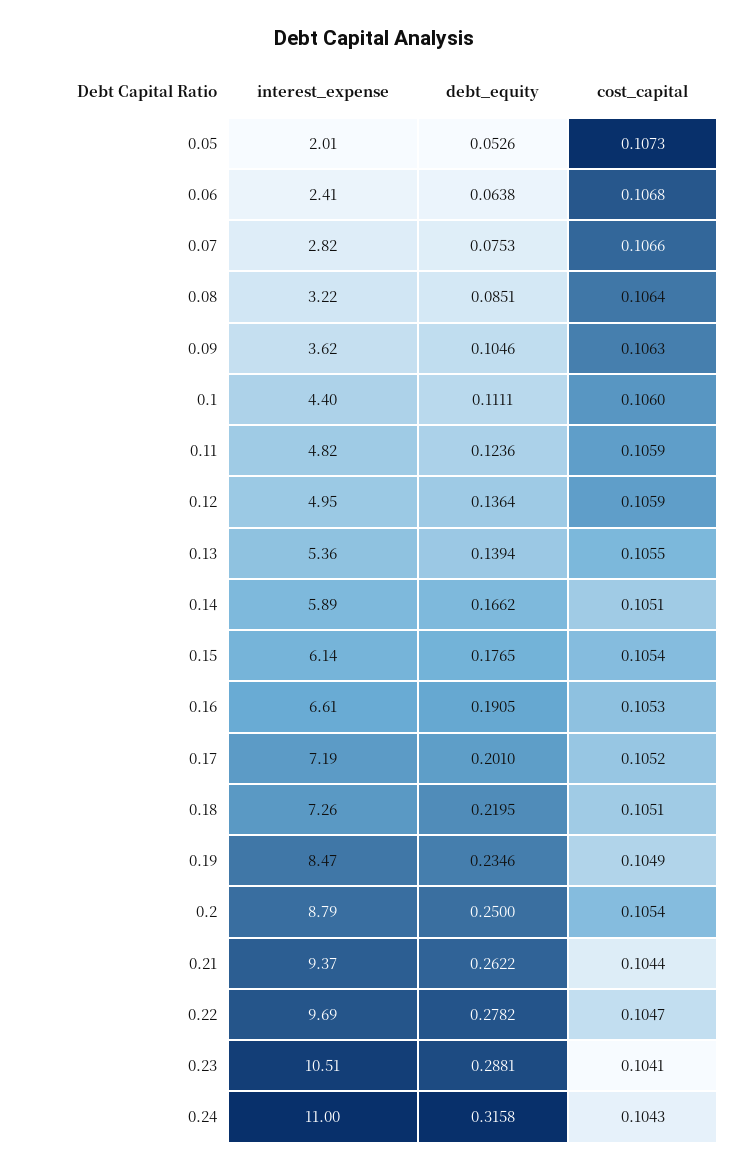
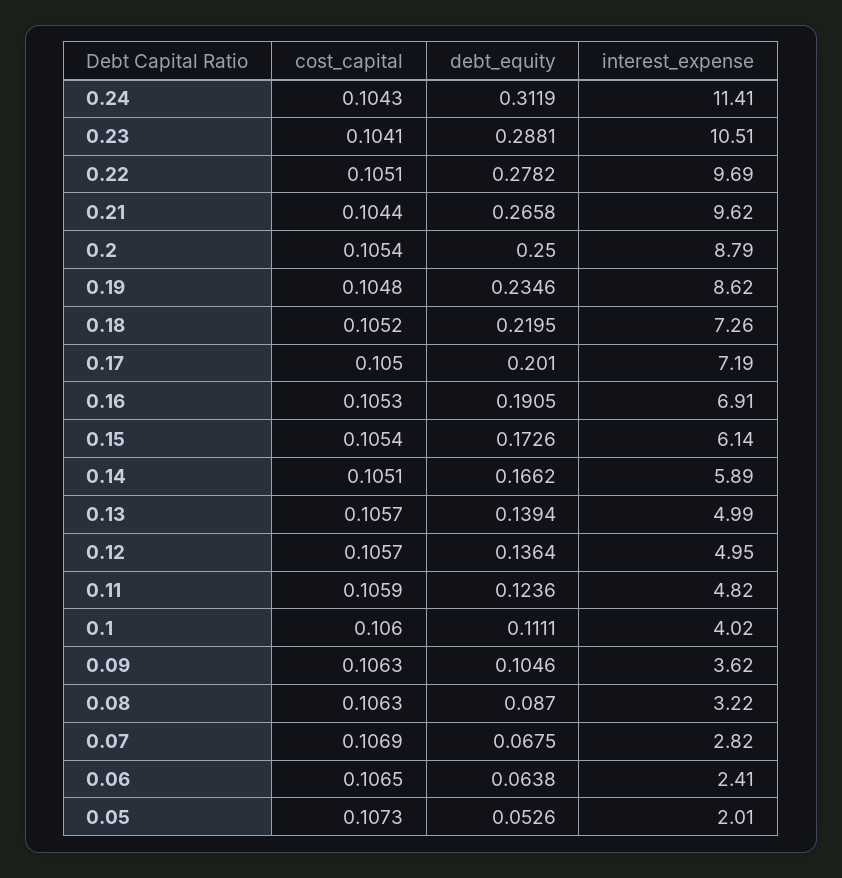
cost_capital, 0.06: 0.1068 -> 0.1065
debt_equity, 0.07: 0.0753 -> 0.0675
cost_capital, 0.07: 0.1066 -> 0.1069
debt_equity, 0.08: 0.0851 -> 0.087
cost_capital, 0.08: 0.1064 -> 0.1063
interest_expense, 0.1: 4.4 -> 4.02
cost_capital, 0.12: 0.1059 -> 0.1057
interest_expense, 0.13: 5.36 -> 4.99
cost_capital, 0.13: 0.1055 -> 0.1057
debt_equity, 0.15: 0.1765 -> 0.1726
interest_expense, 0.16: 6.61 -> 6.91
cost_capital, 0.17: 0.1052 -> 0.105
cost_capital, 0.18: 0.1051 -> 0.1052
interest_expense, 0.19: 8.47 -> 8.62
cost_capital, 0.19: 0.1049 -> 0.1048
interest_expense, 0.21: 9.37 -> 9.62
debt_equity, 0.21: 0.2622 -> 0.2658
cost_capital, 0.22: 0.1047 -> 0.1051
interest_expense, 0.24: 11 -> 11.41
debt_equity, 0.24: 0.3158 -> 0.3119

